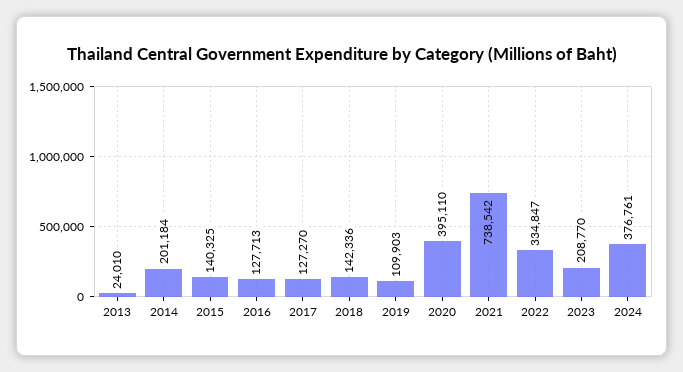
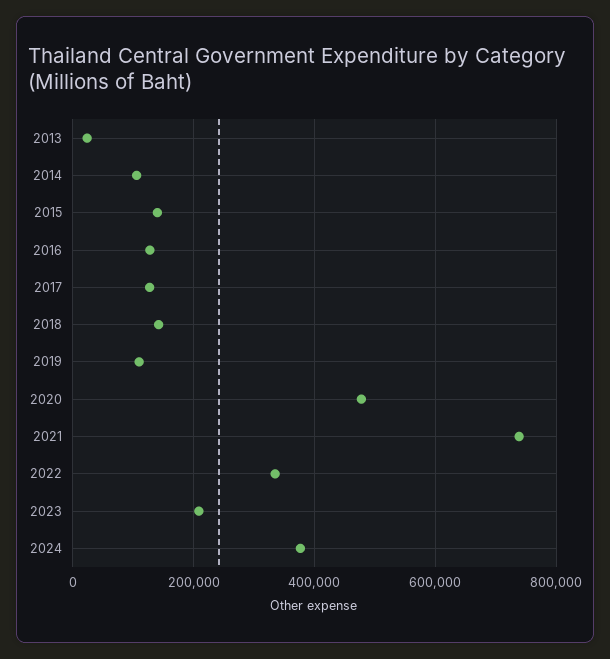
2014: 201184 -> 100000
2020: 395110 -> 480000

